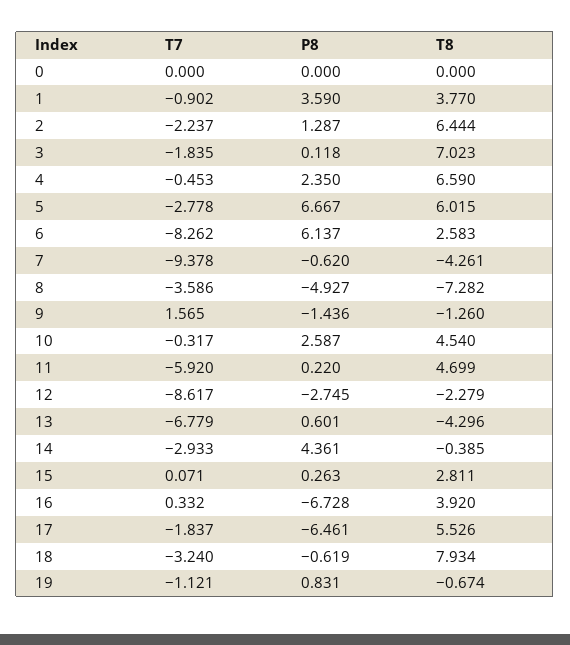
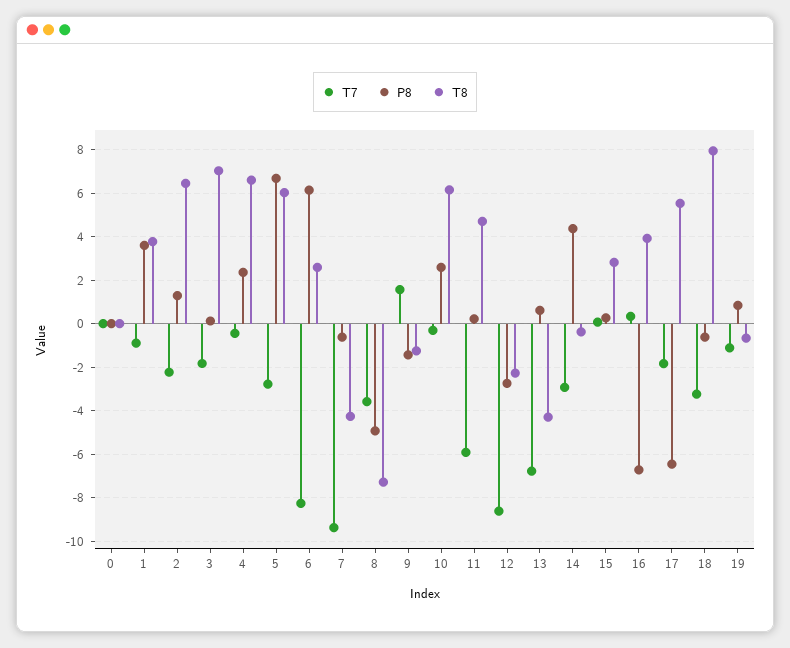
T8, 10: 4.54 -> 6

